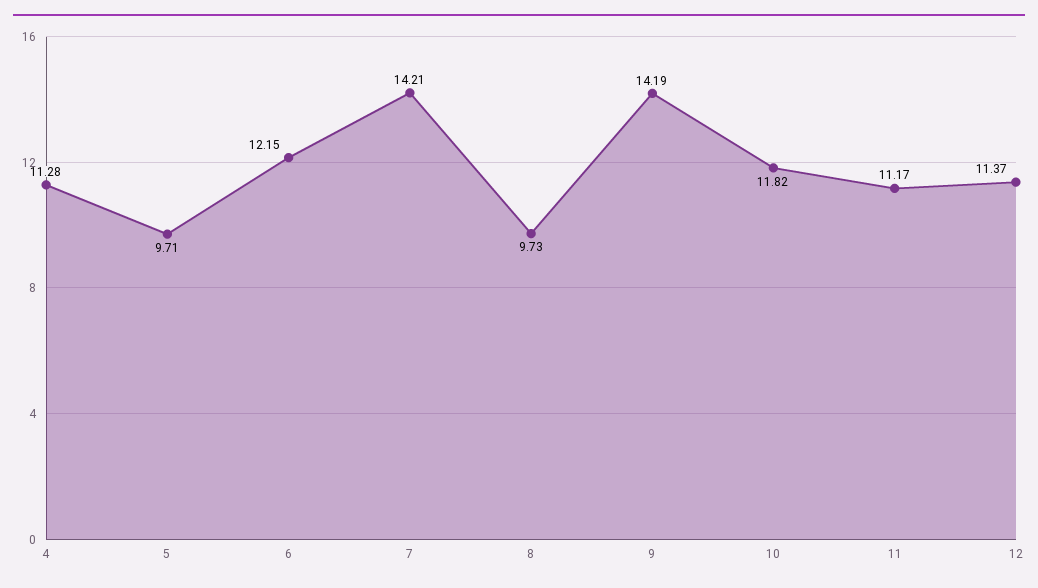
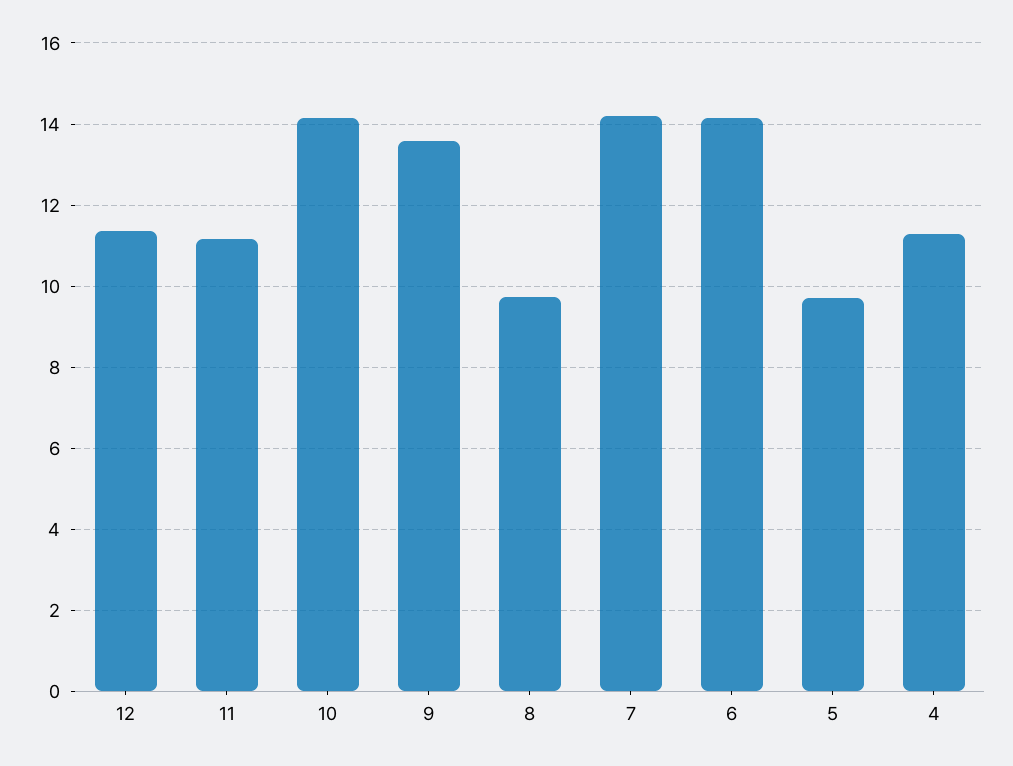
6: 12.15 -> 14.2
9: 14.19 -> 13.6
10: 11.82 -> 14.2

